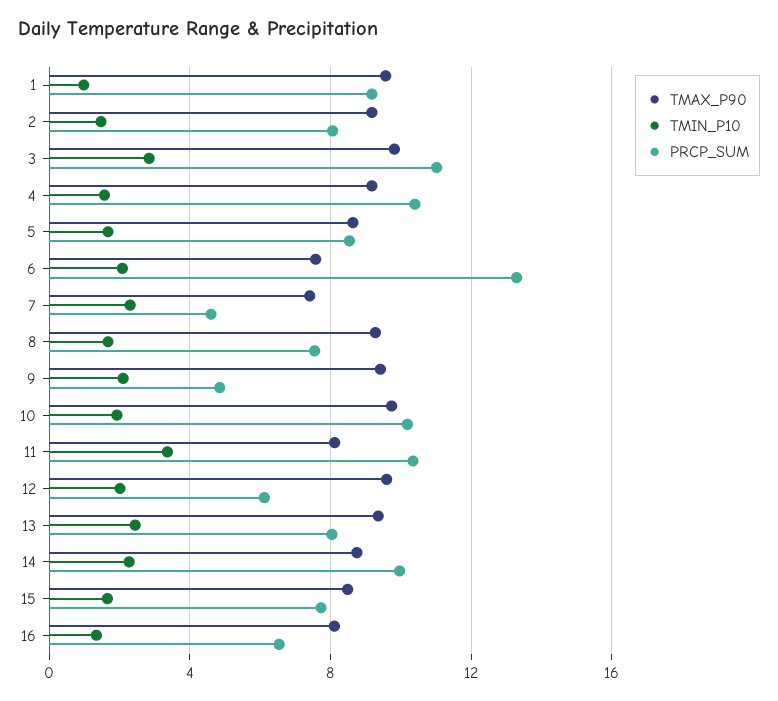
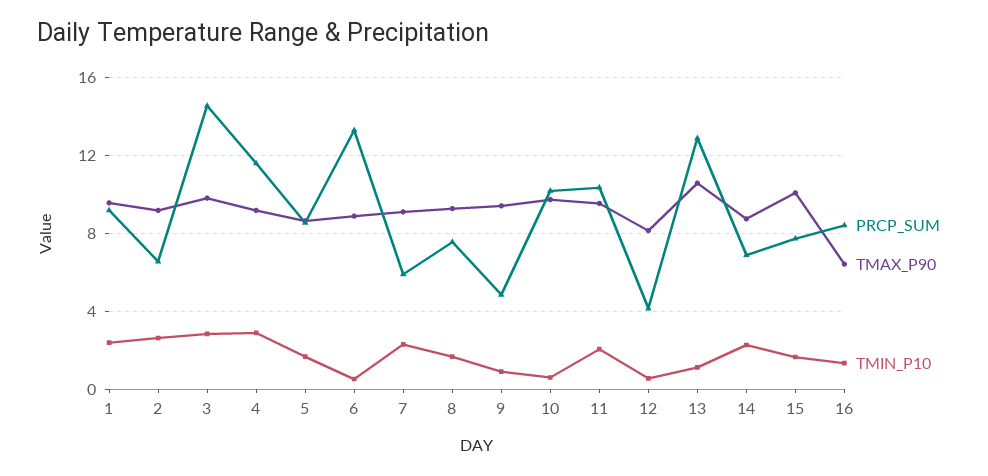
TMIN_P10, 1: 1 -> 2.5
TMIN_P10, 2: 1.5 -> 2.5
PRCP_SUM, 2: 8 -> 6.5
PRCP_SUM, 3: 11 -> 14.5
TMIN_P10, 4: 1.5 -> 3
PRCP_SUM, 4: 10.5 -> 11.5
TMAX_P90, 6: 7.5 -> 9
TMIN_P10, 6: 2 -> 0.5
TMAX_P90, 7: 7.5 -> 9
PRCP_SUM, 7: 4.5 -> 6
TMIN_P10, 9: 2 -> 1
TMIN_P10, 10: 2 -> 0.5
TMAX_P90, 11: 8 -> 9.5
TMIN_P10, 11: 3.5 -> 2
TMAX_P90, 12: 9.5 -> 8
TMIN_P10, 12: 2 -> 0.5
PRCP_SUM, 12: 6 -> 4
TMAX_P90, 13: 9.5 -> 10.5
TMIN_P10, 13: 2.5 -> 1
PRCP_SUM, 13: 8 -> 13
PRCP_SUM, 14: 10 -> 7
TMAX_P90, 15: 8.5 -> 10
TMAX_P90, 16: 8 -> 6.5
PRCP_SUM, 16: 6.5 -> 8.5

